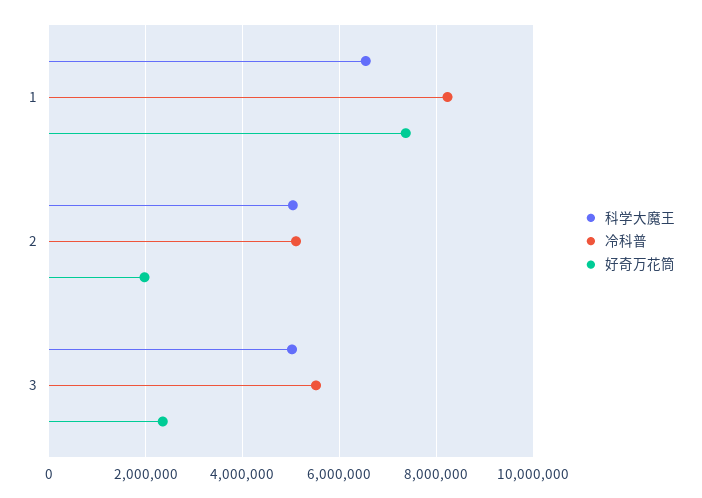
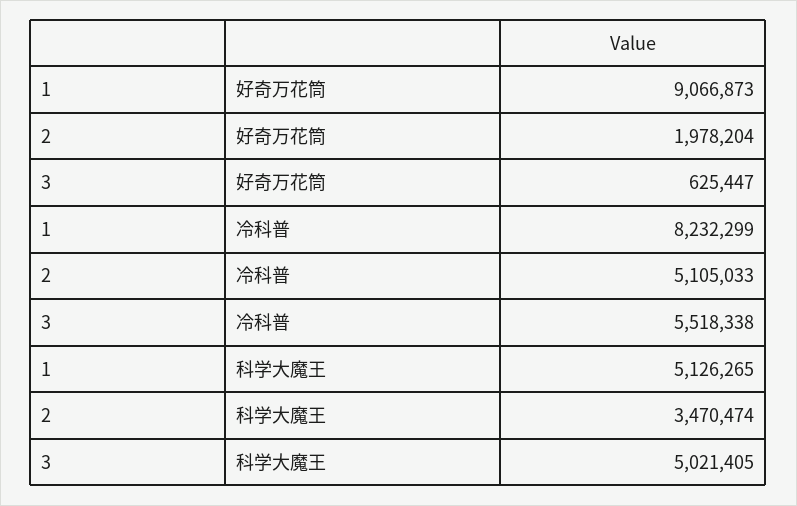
科学大魔王, 1: 6600000 -> 5126265
好奇万花筒, 1: 7400000 -> 9066873
科学大魔王, 2: 5000000 -> 3470474
好奇万花筒, 3: 2400000 -> 625447

